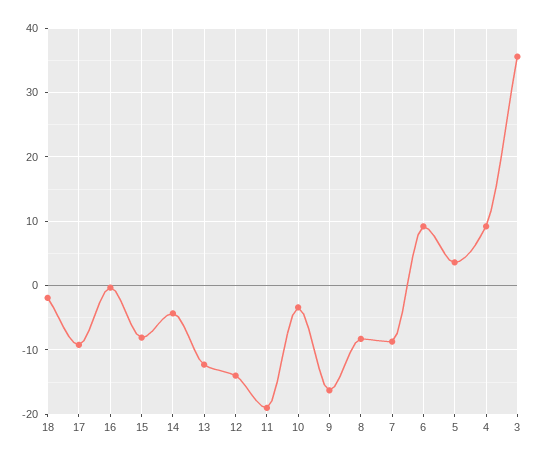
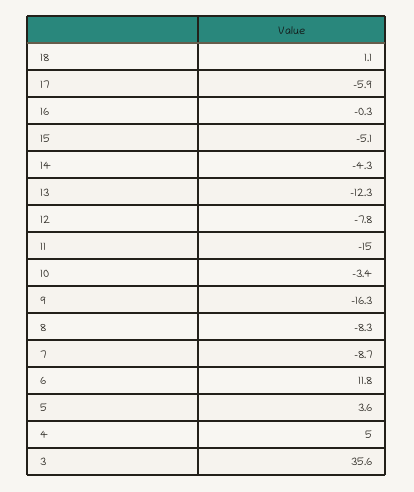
18: -2 -> 1.1
17: -9 -> -5.9
15: -8 -> -5.1
12: -14 -> -7.8
11: -19 -> -15
6: 9 -> 11.8
4: 9 -> 5

